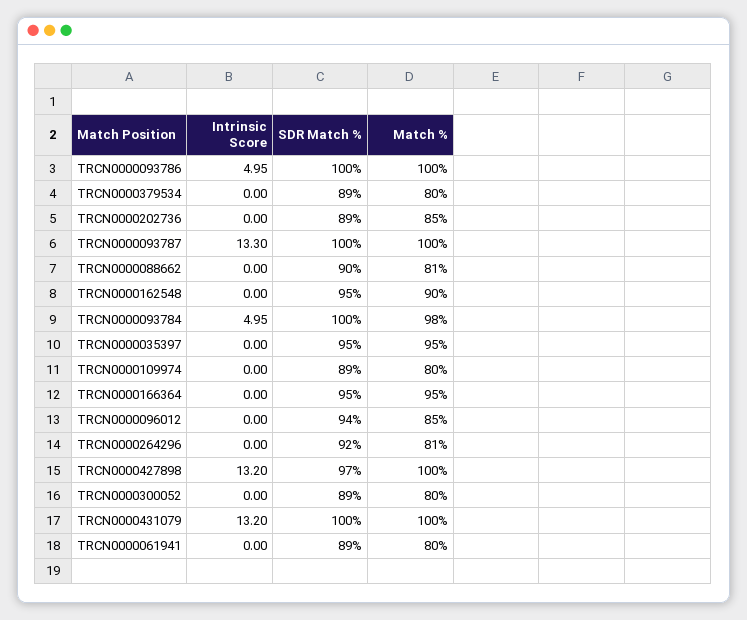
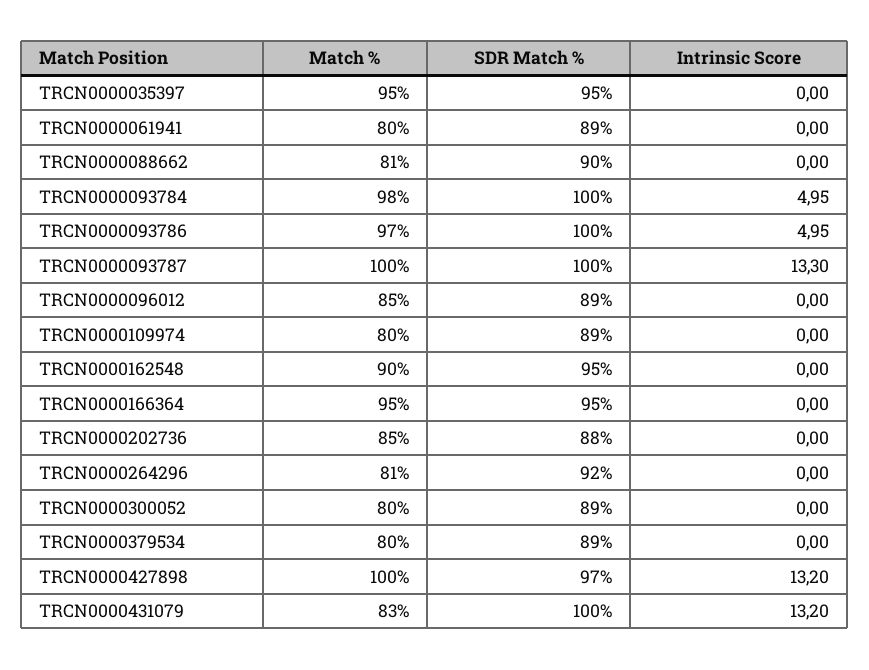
Match %, TRCN0000093786: 100 -> 97
SDR Match %, TRCN0000202736: 89 -> 88
SDR Match %, TRCN0000096012: 94 -> 89
Match %, TRCN0000431079: 100 -> 83

